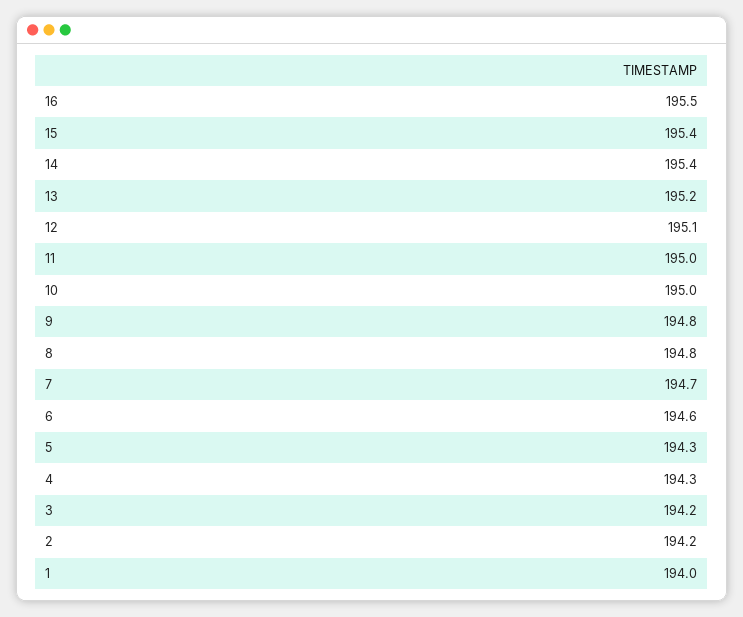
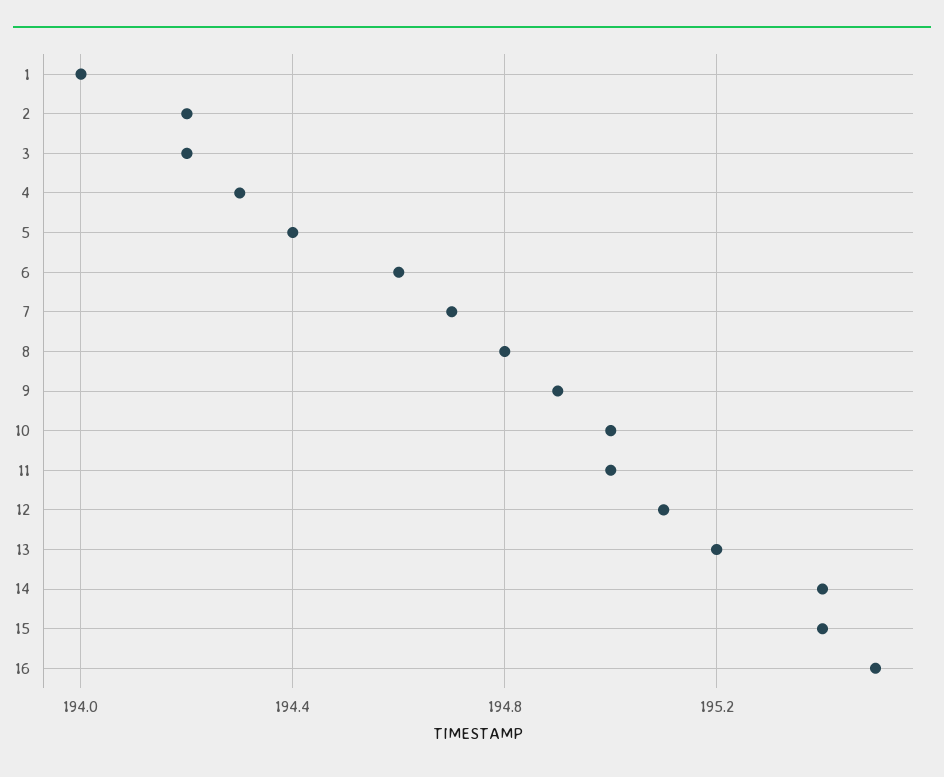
9: 194.8 -> 194.9
5: 194.3 -> 194.4

